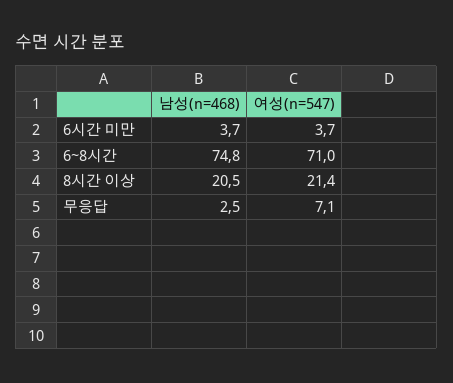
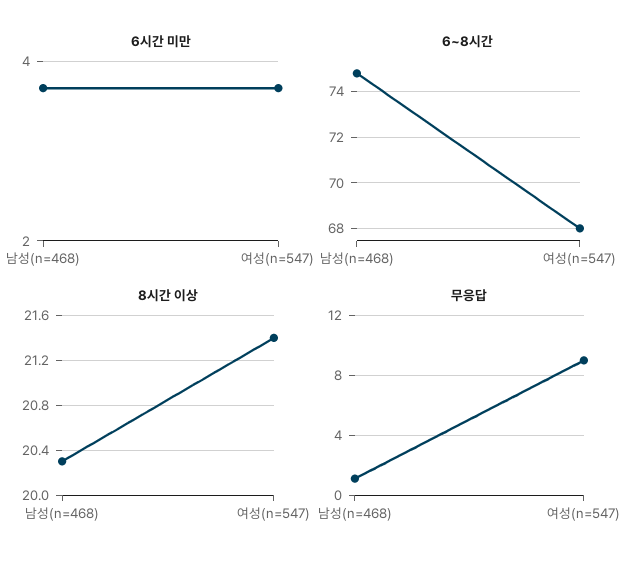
6~8시간, 여성(n=547): 71 -> 68
8시간 이상, 남성(n=468): 20.5 -> 20.3
무응답, 남성(n=468): 2.5 -> 1
무응답, 여성(n=547): 7.1 -> 9

